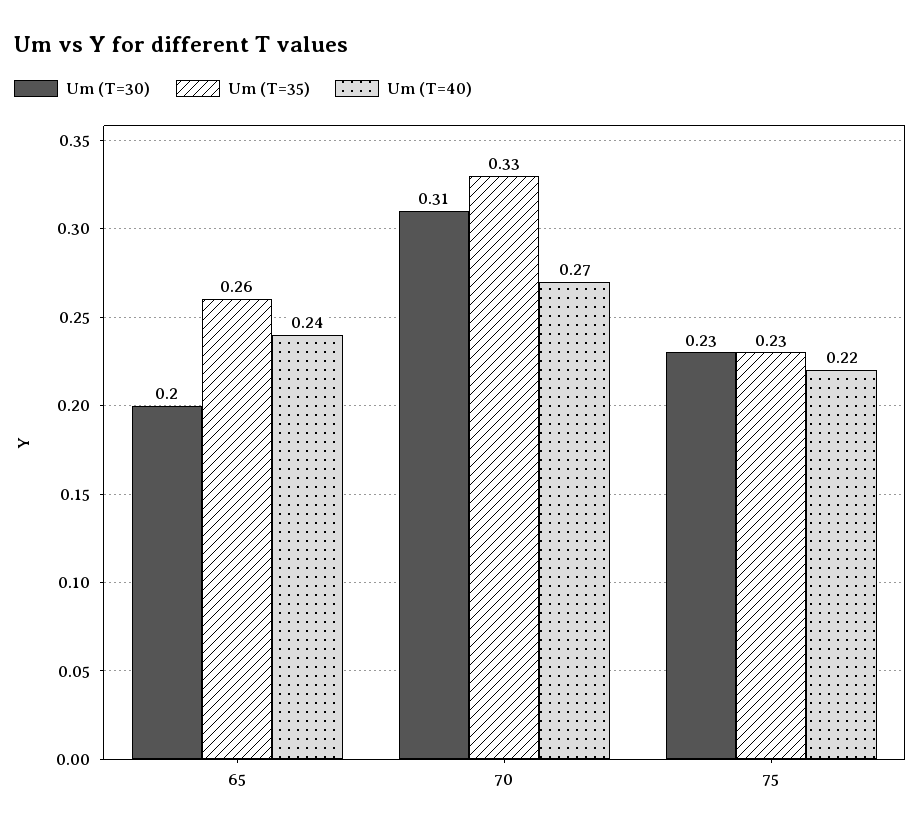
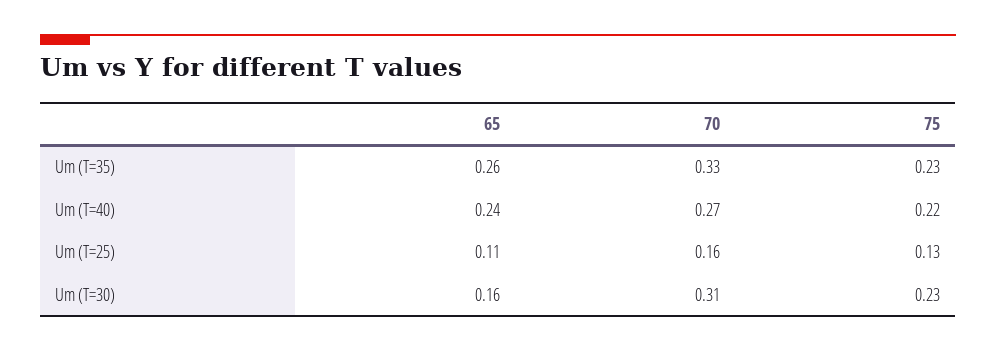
Um (T=30), 65: 0.2 -> 0.16
Um (T=25), 65: none -> 0.11
Um (T=25), 70: none -> 0.16
Um (T=25), 75: none -> 0.13

